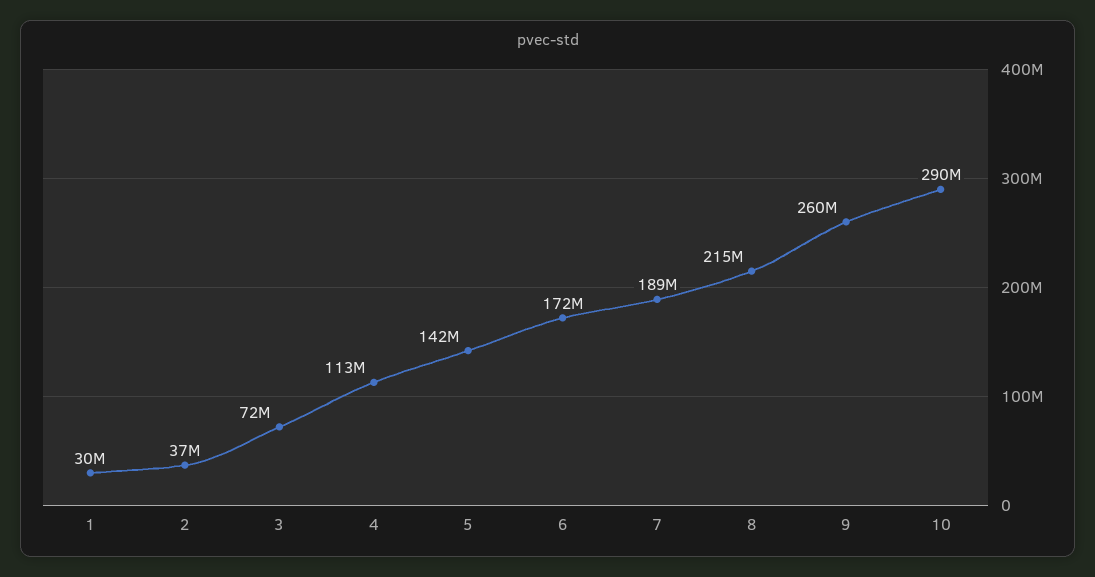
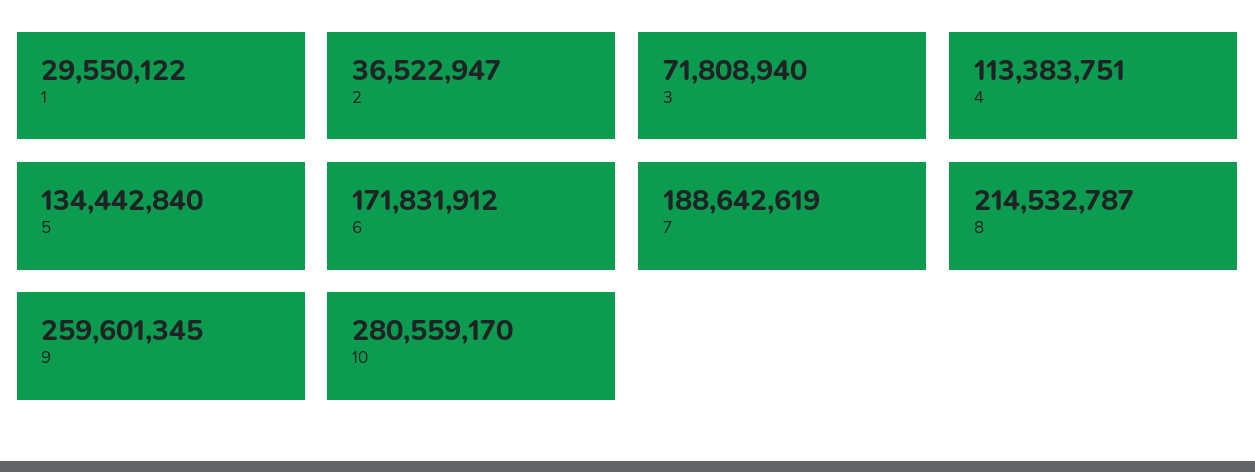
5: 142000000 -> 134442840
10: 290000000 -> 280559170

